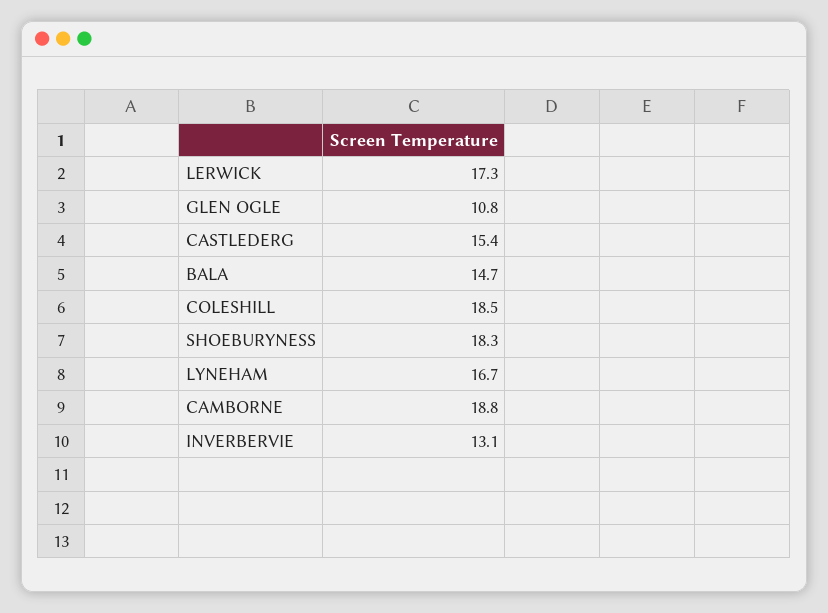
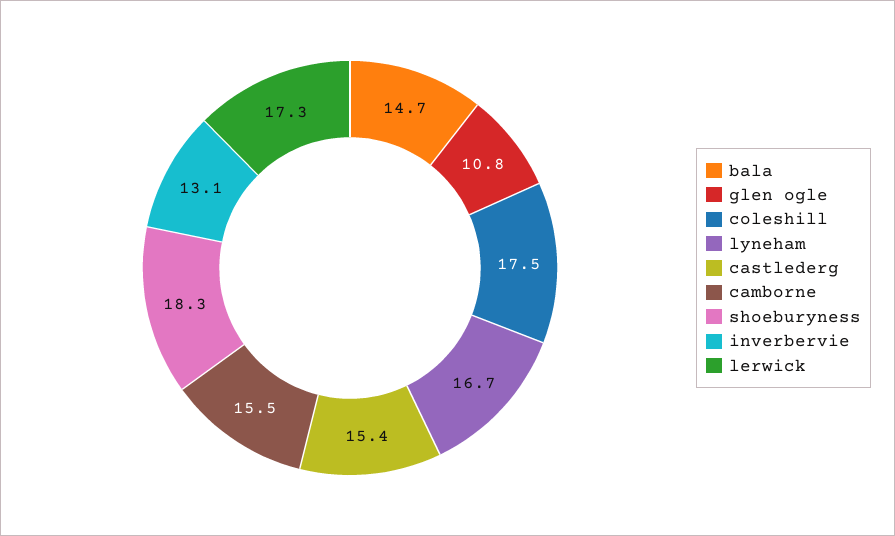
COLESHILL: 18.5 -> 17.5
CAMBORNE: 18.8 -> 15.5

